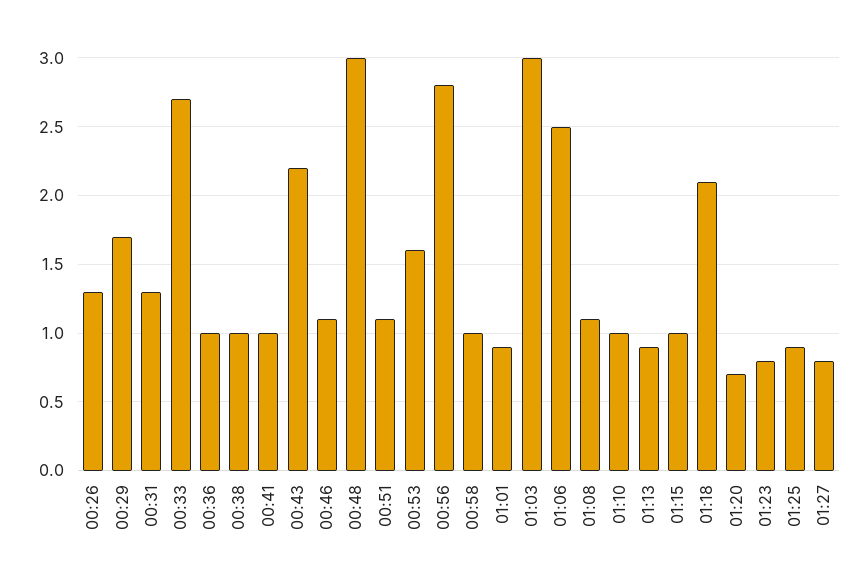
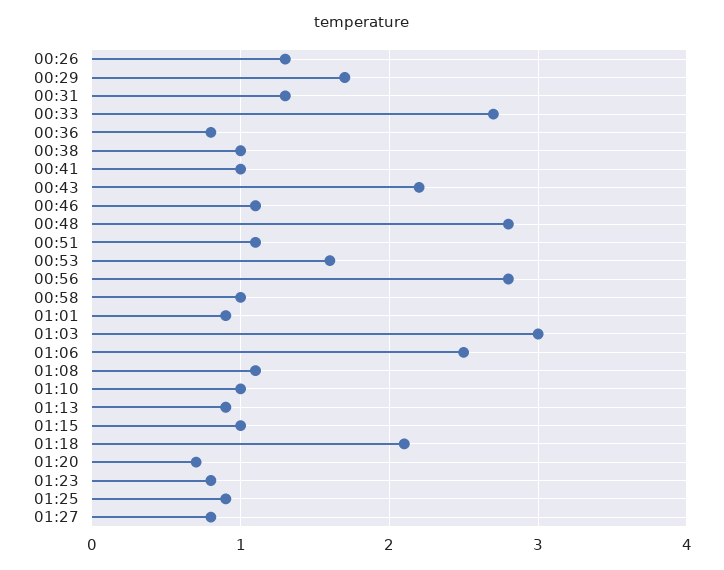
00:36: 1 -> 0.8
00:48: 3 -> 2.8

